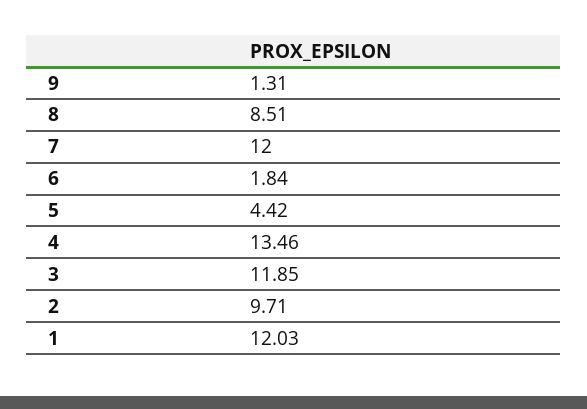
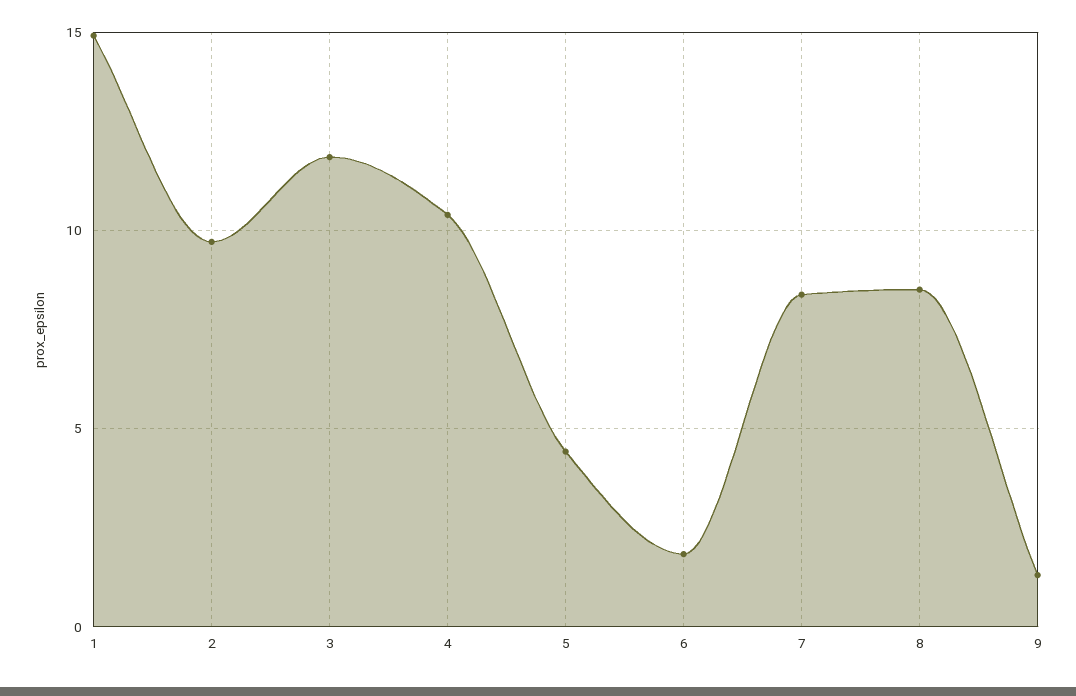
7: 12 -> 8.5
4: 13.46 -> 10.5
1: 12.03 -> 15

